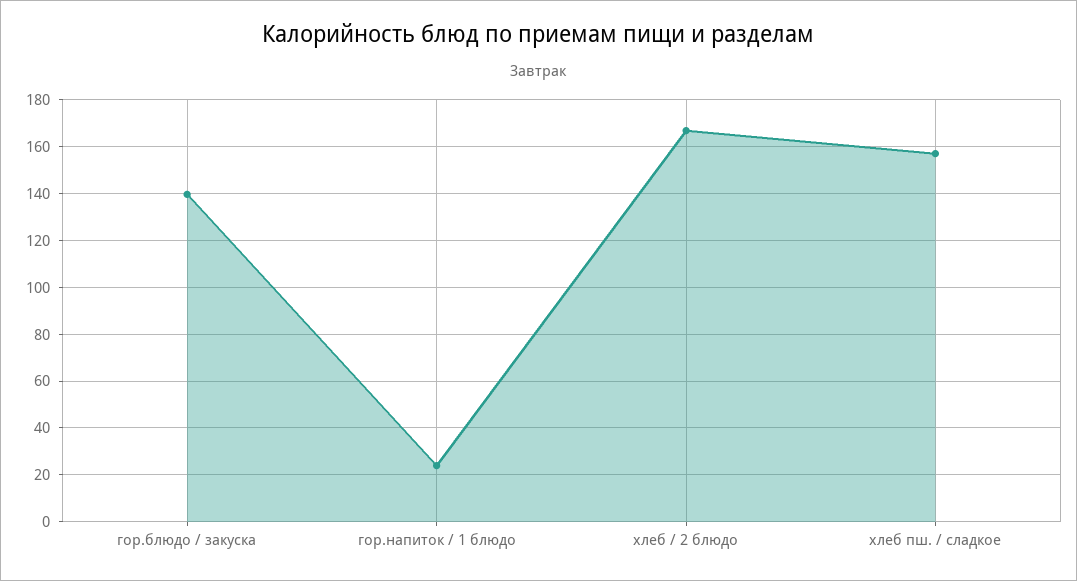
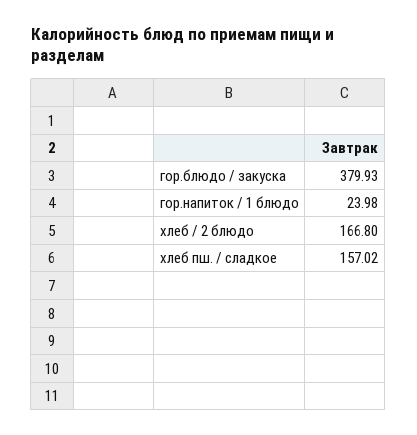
гор.блюдо / закуска: 140 -> 379.93

